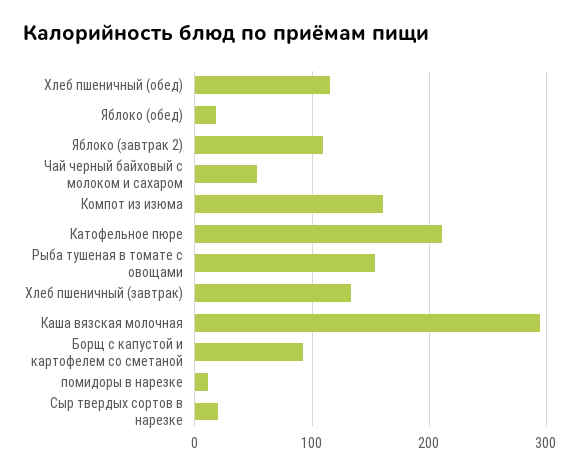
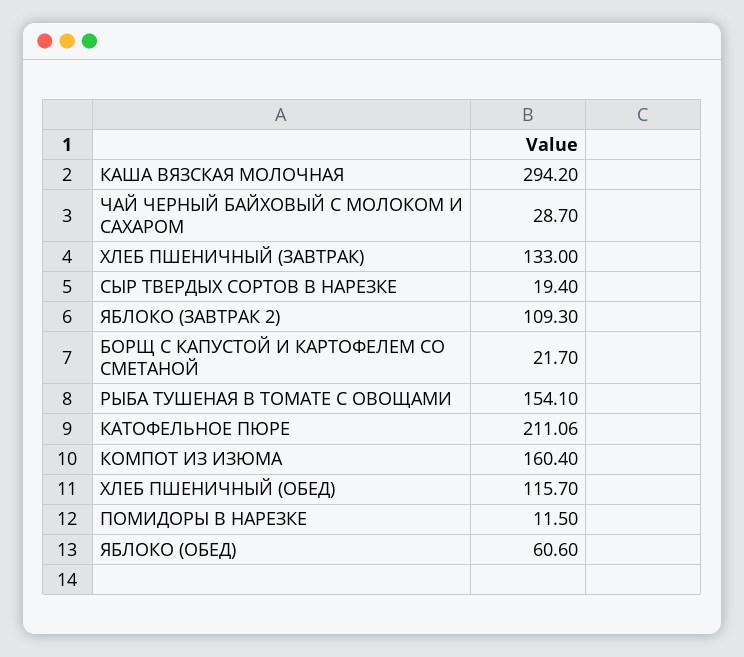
Яблоко (обед): 20 -> 60.6
Чай черный байховый с молоком и сахаром: 50 -> 28.7
Борщ с капустой и картофелем со сметаной: 90 -> 21.7

